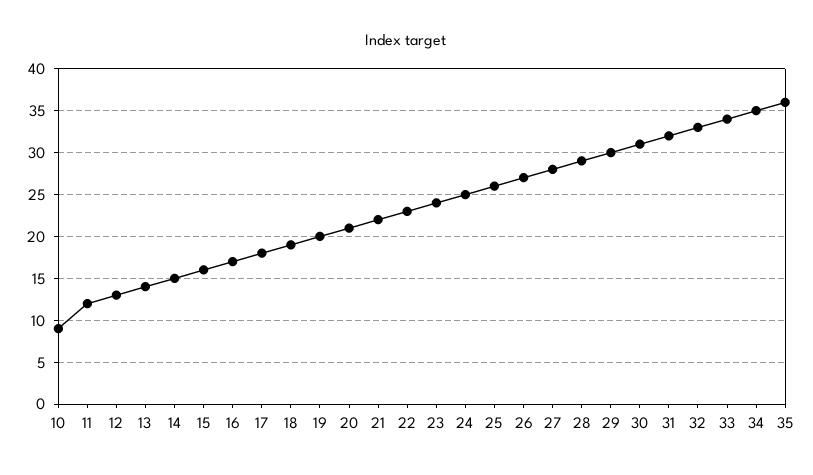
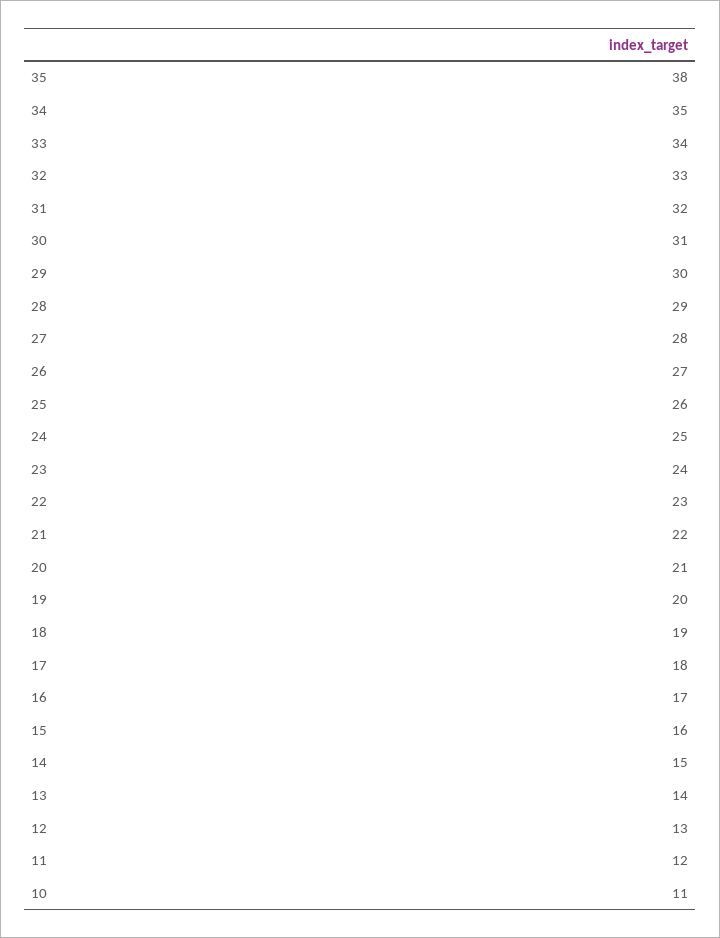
10: 9 -> 11
35: 36 -> 38

